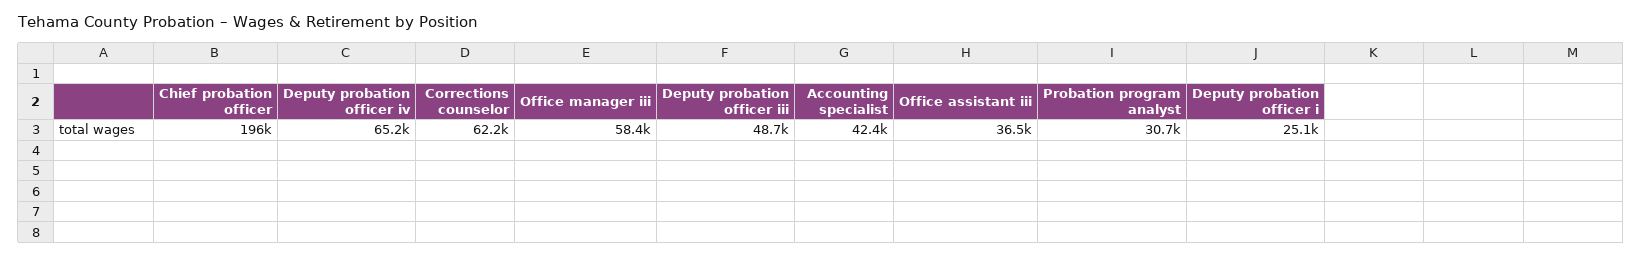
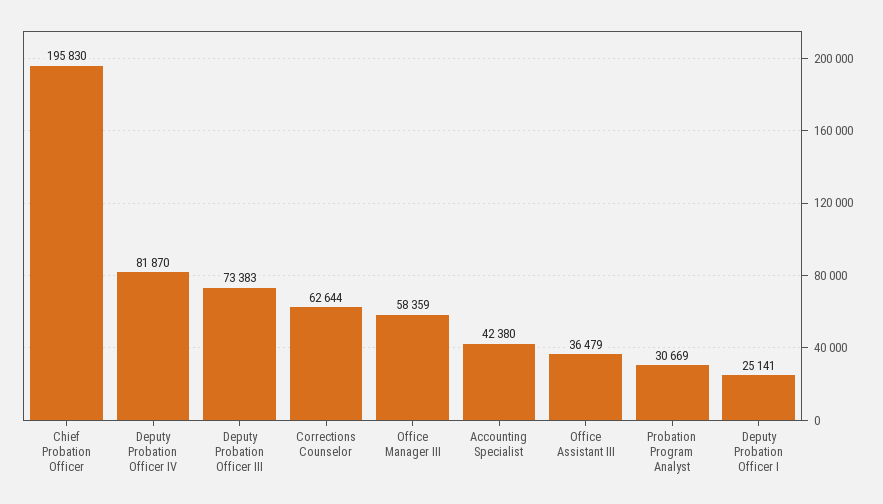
Deputy probation officer iv: 65200 -> 81870
Corrections counselor: 62200 -> 62644
Deputy probation officer iii: 48700 -> 73383

